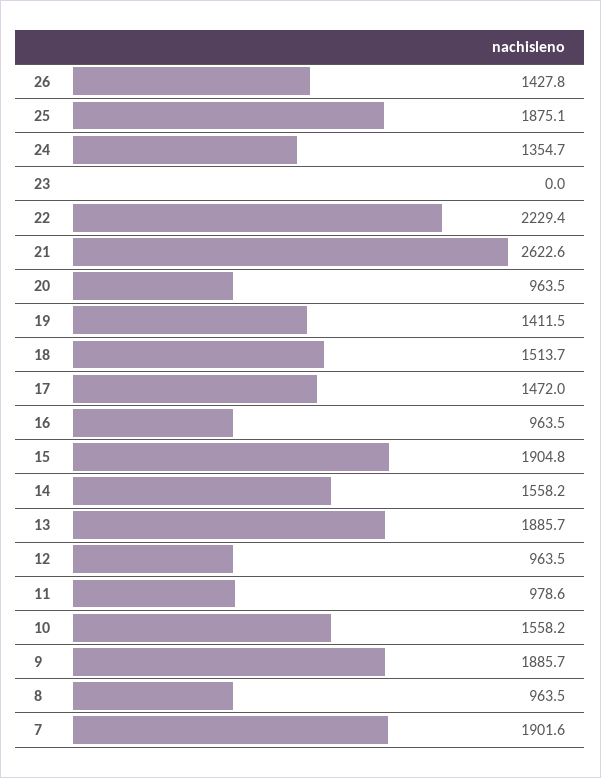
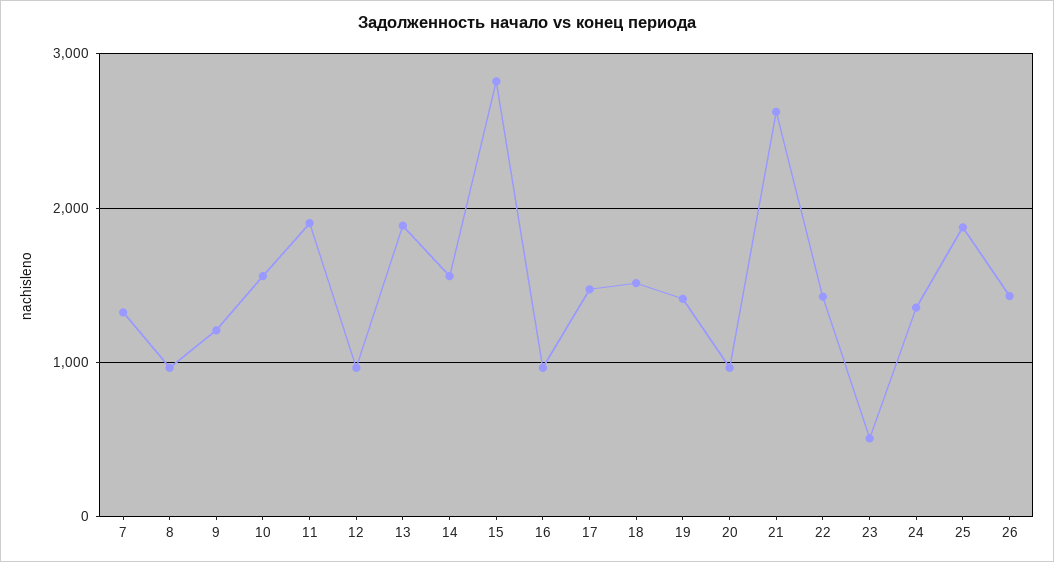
23: 0 -> 500
22: 2229.4 -> 1400
15: 1904.8 -> 2800
11: 978.6 -> 1900
9: 1885.7 -> 1200
7: 1901.6 -> 1300

